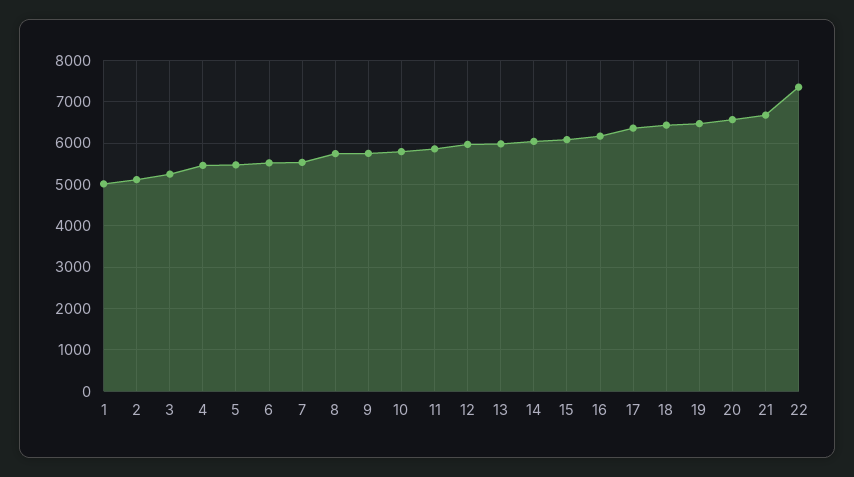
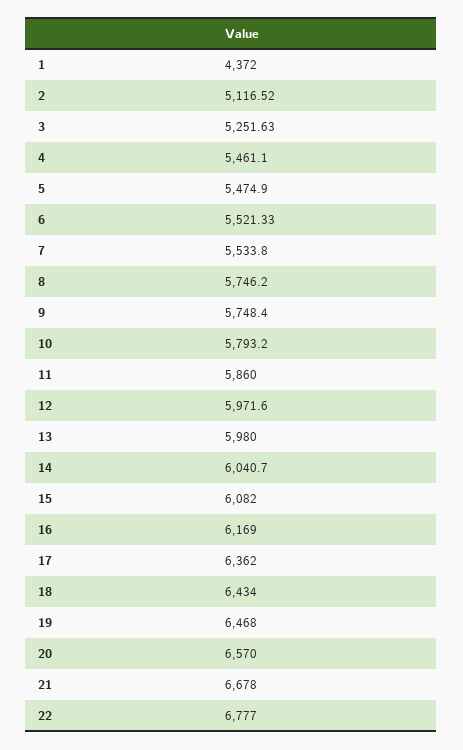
1: 5000 -> 4372
22: 7400 -> 6777

